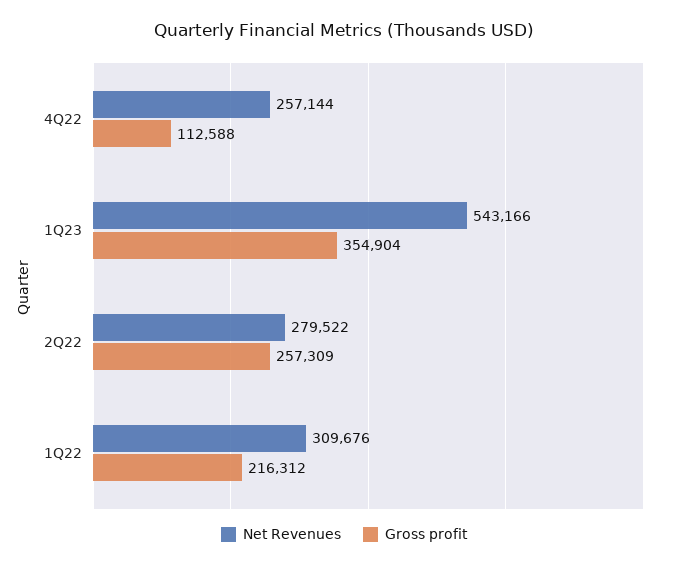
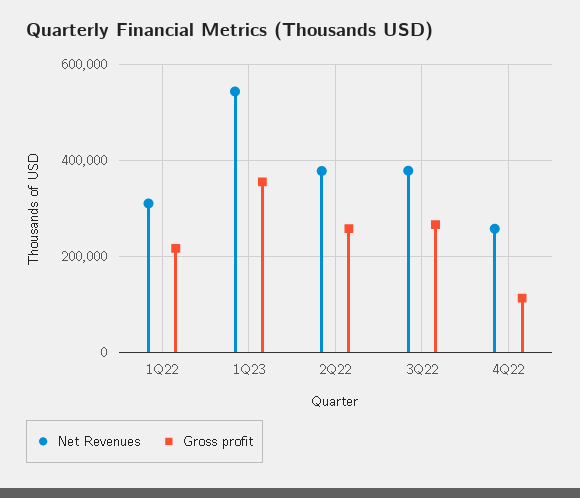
Net Revenues, 2Q22: 279522 -> 380000
Net Revenues, 3Q22: none -> 380000
Gross profit, 3Q22: none -> 260000

